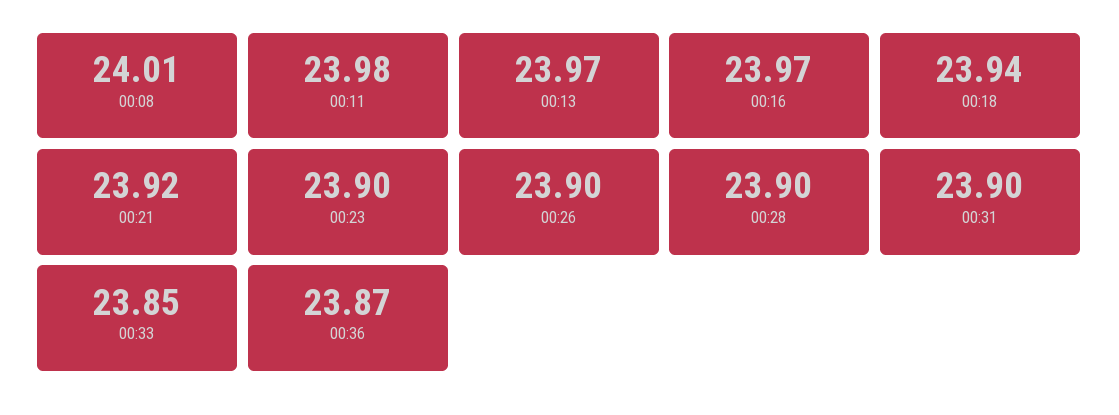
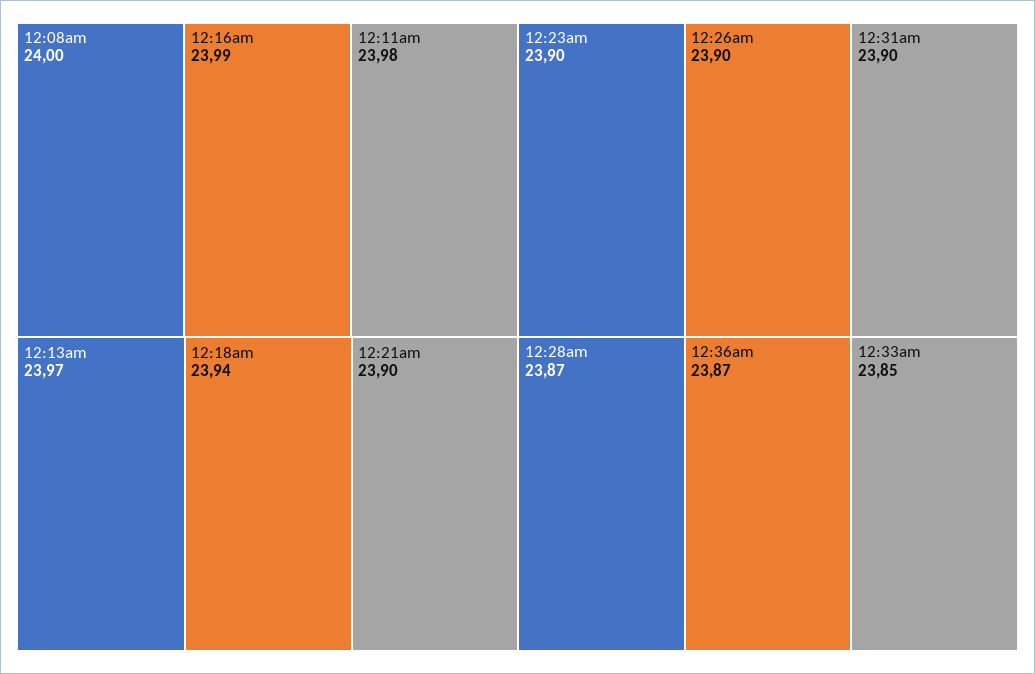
00:08: 24.01 -> 24
00:16: 23.97 -> 23.99
00:21: 23.92 -> 23.9
00:28: 23.9 -> 23.87

